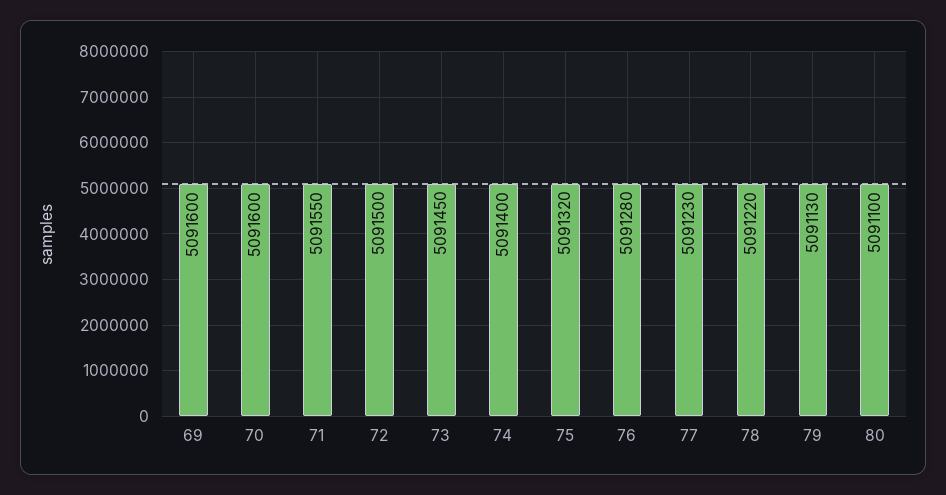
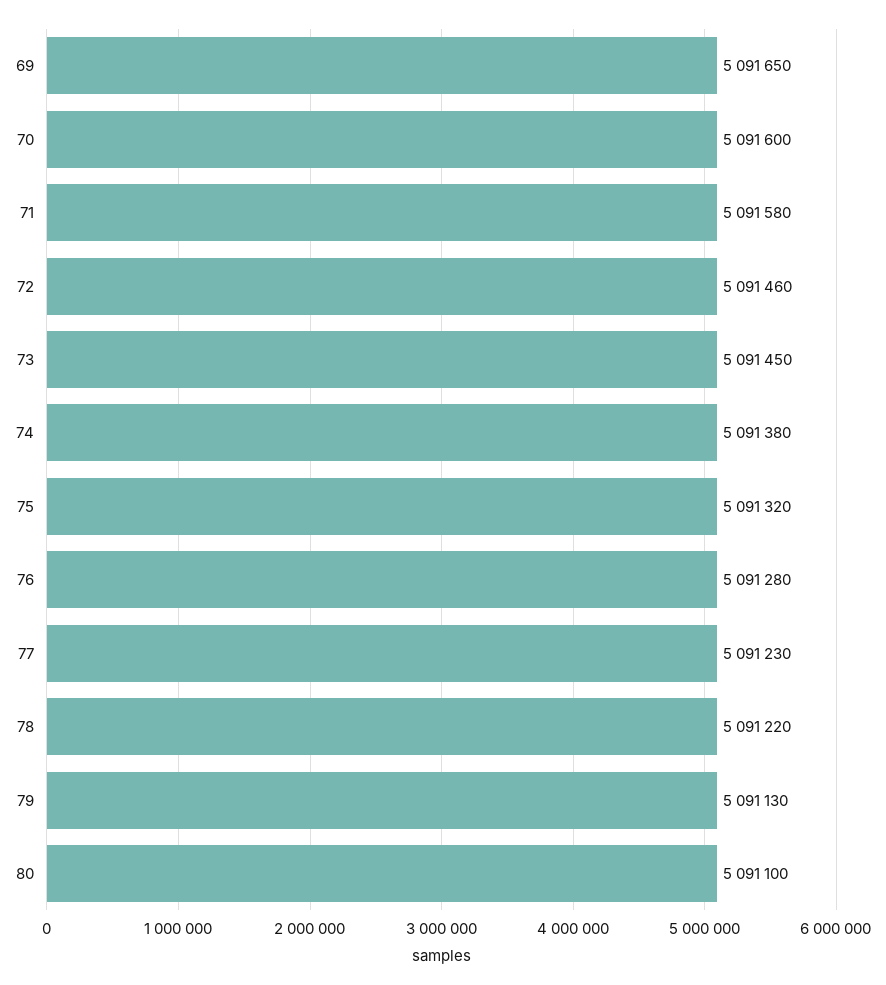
69: 5091600 -> 5091650
71: 5091550 -> 5091580
72: 5091500 -> 5091460
74: 5091400 -> 5091380

